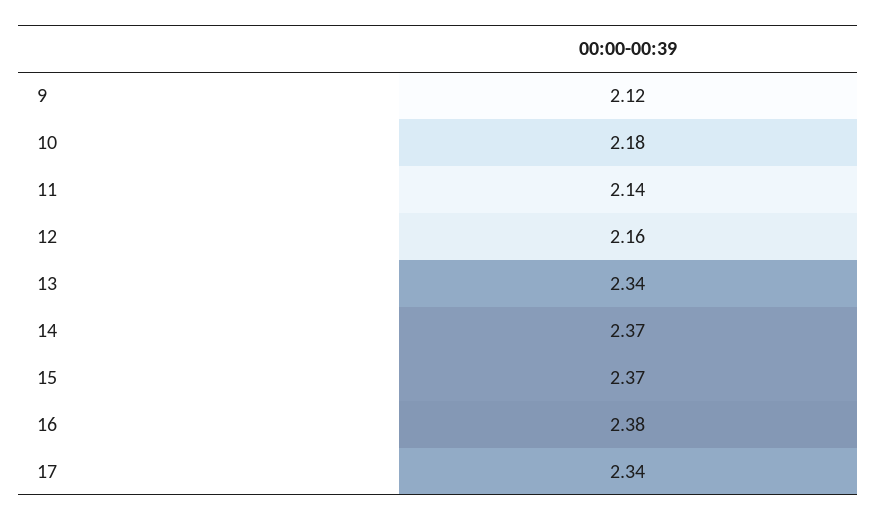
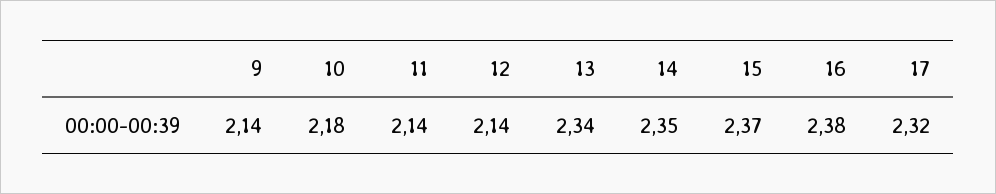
9: 2.12 -> 2.14
12: 2.16 -> 2.14
14: 2.37 -> 2.35
17: 2.34 -> 2.32

